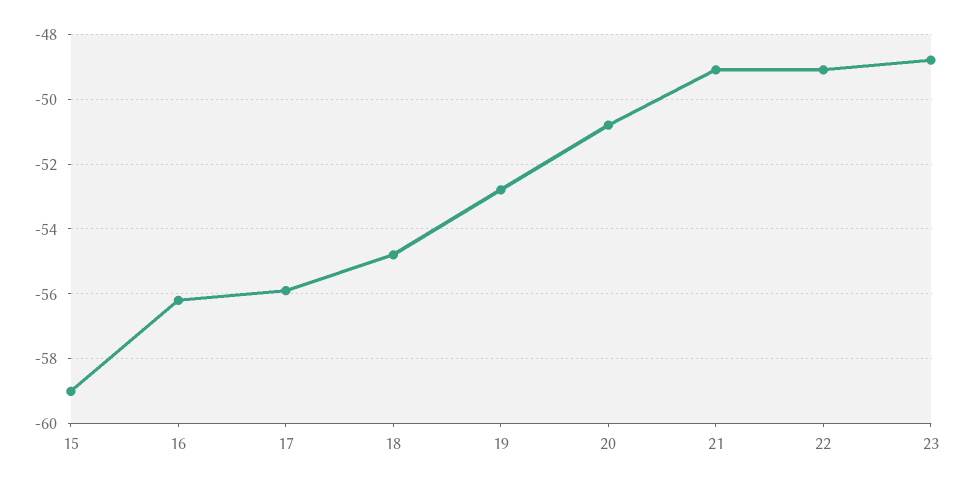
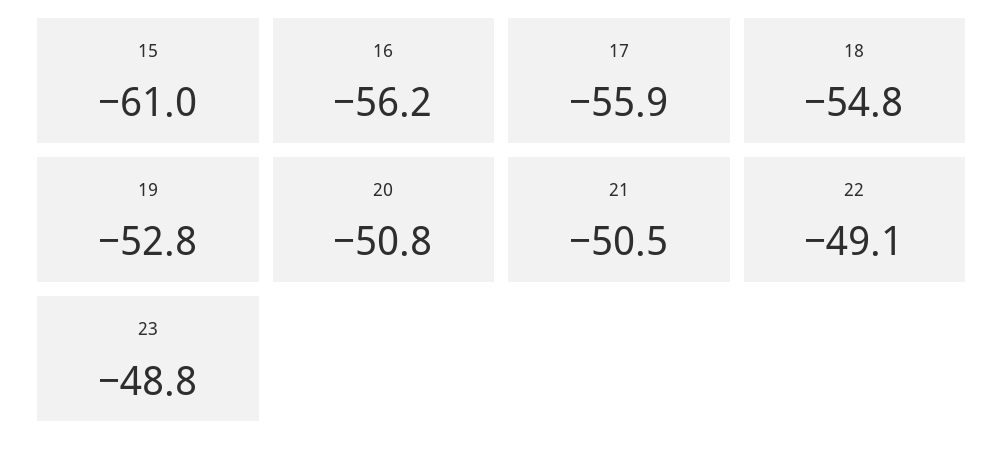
15: -59 -> -61
21: -49 -> -50.5

